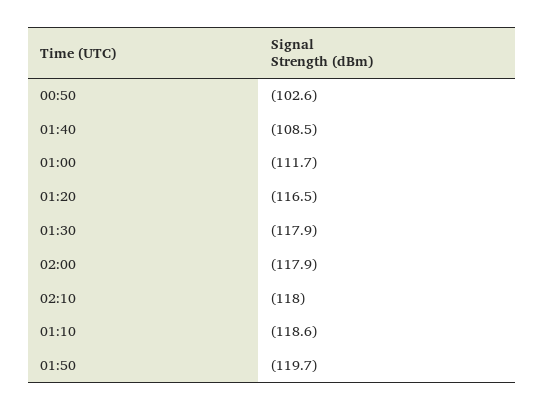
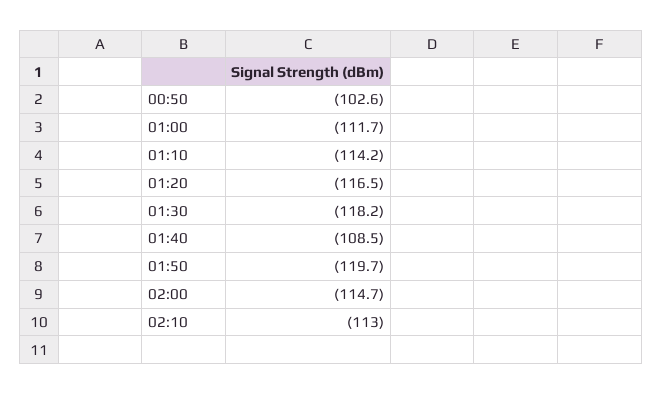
01:30: -117.9 -> -118.2
02:00: -117.9 -> -114.7
02:10: -118 -> -113
01:10: -118.6 -> -114.2

